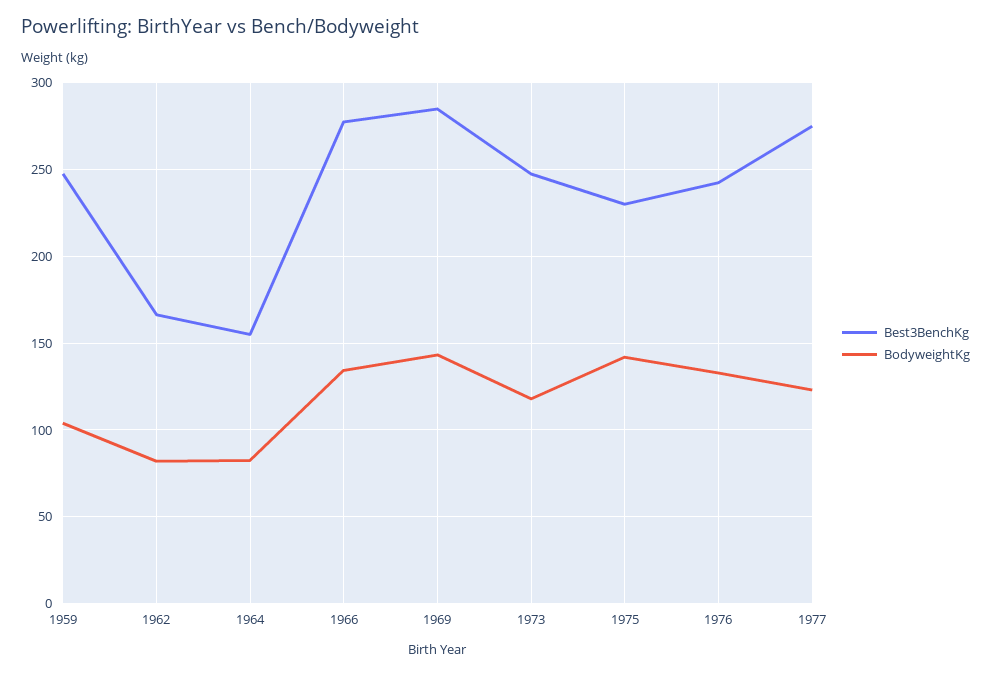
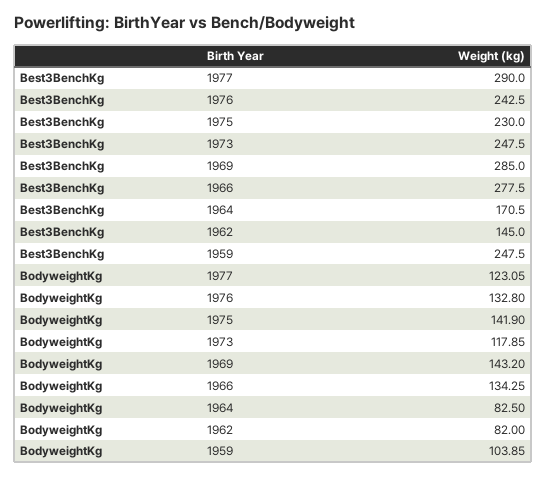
Best3BenchKg, 1962: 165 -> 145
Best3BenchKg, 1964: 155 -> 170.5
Best3BenchKg, 1977: 275 -> 290

